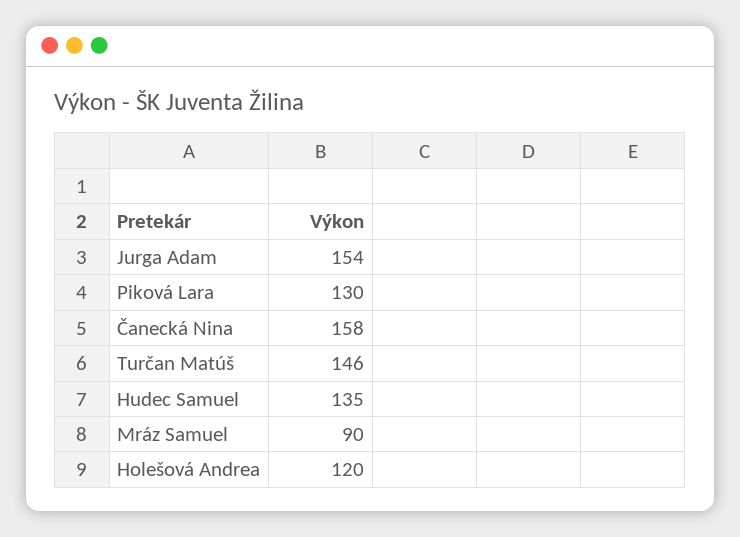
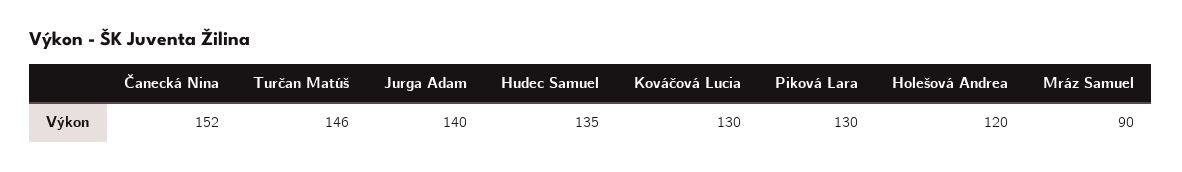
Jurga Adam: 154 -> 140
Čanecká Nina: 158 -> 152
Kováčová Lucia: none -> 130

